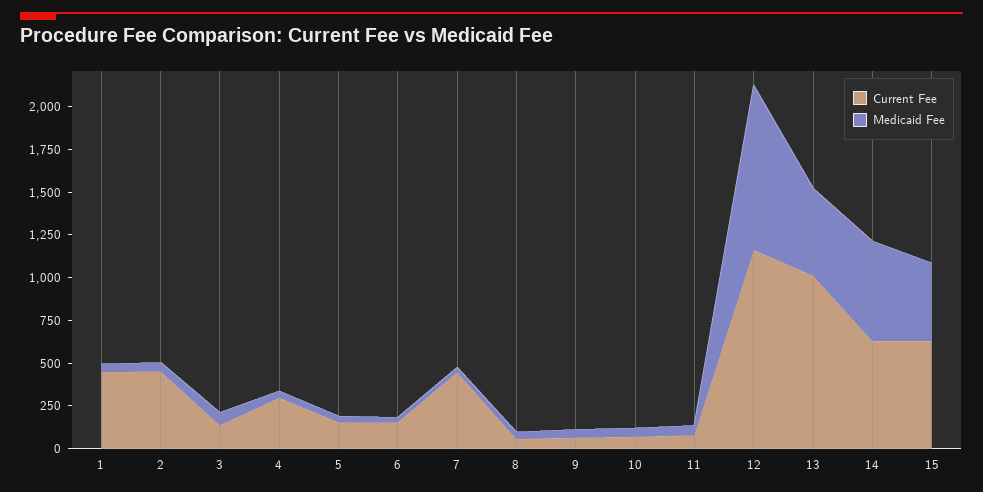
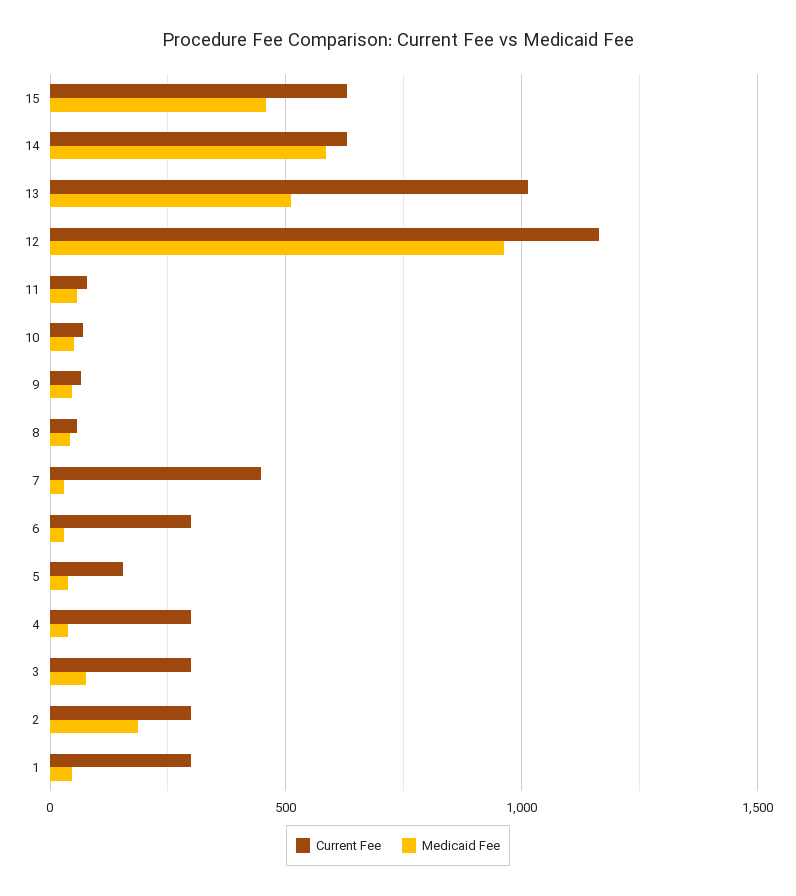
Current Fee, 1: 450 -> 300
Current Fee, 2: 450 -> 300
Medicaid Fee, 2: 50 -> 200
Current Fee, 3: 150 -> 300
Current Fee, 6: 150 -> 300

